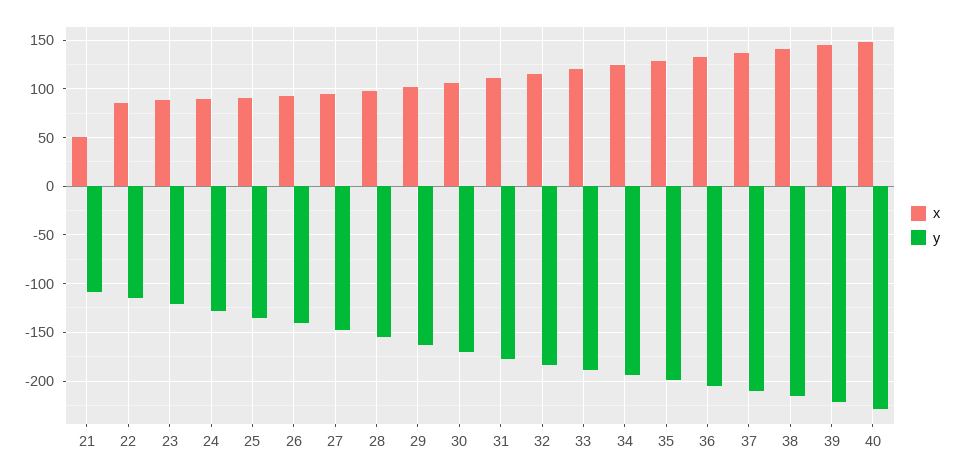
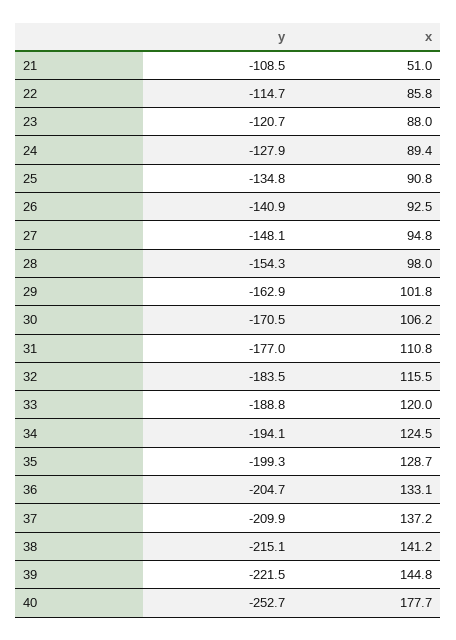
x, 40: 150 -> 177.7
y, 40: -230 -> -252.7

